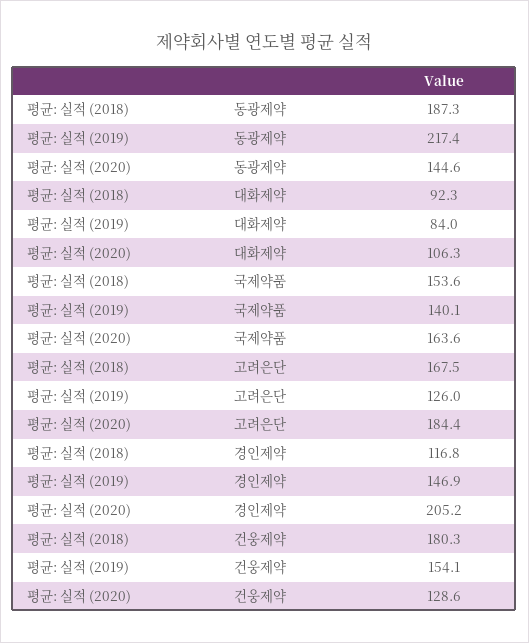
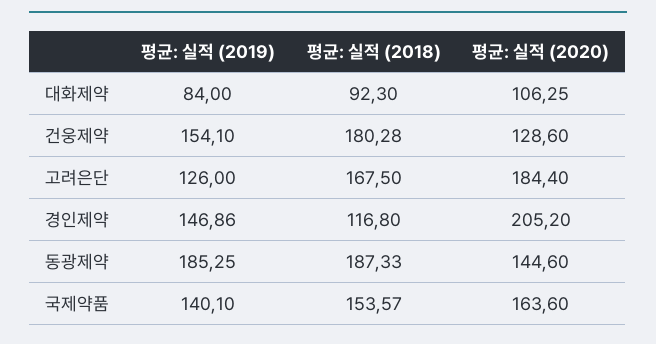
평균: 실적 (2019), 동광제약: 217.4 -> 185.25

